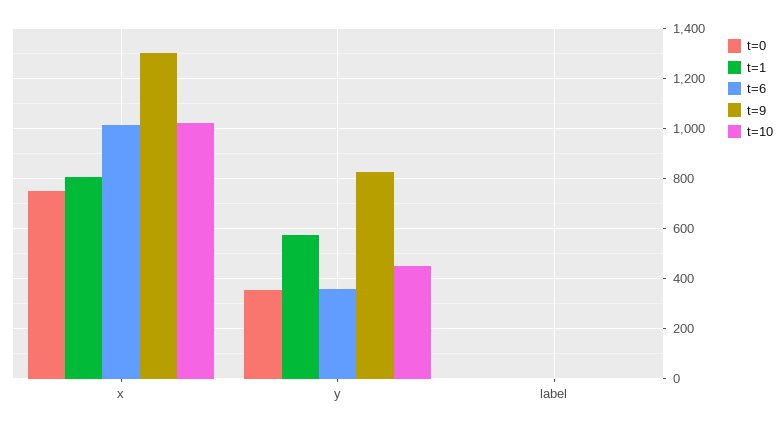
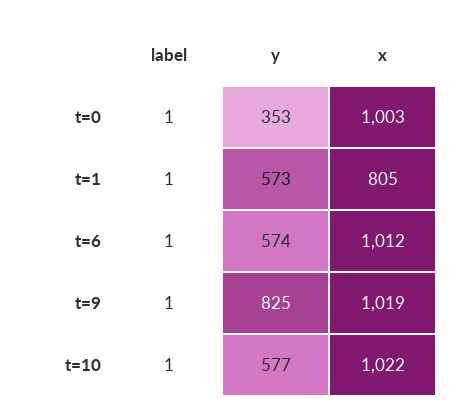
t=0, x: 750 -> 1003
t=9, x: 1300 -> 1019
t=6, y: 350 -> 574
t=10, y: 450 -> 577

